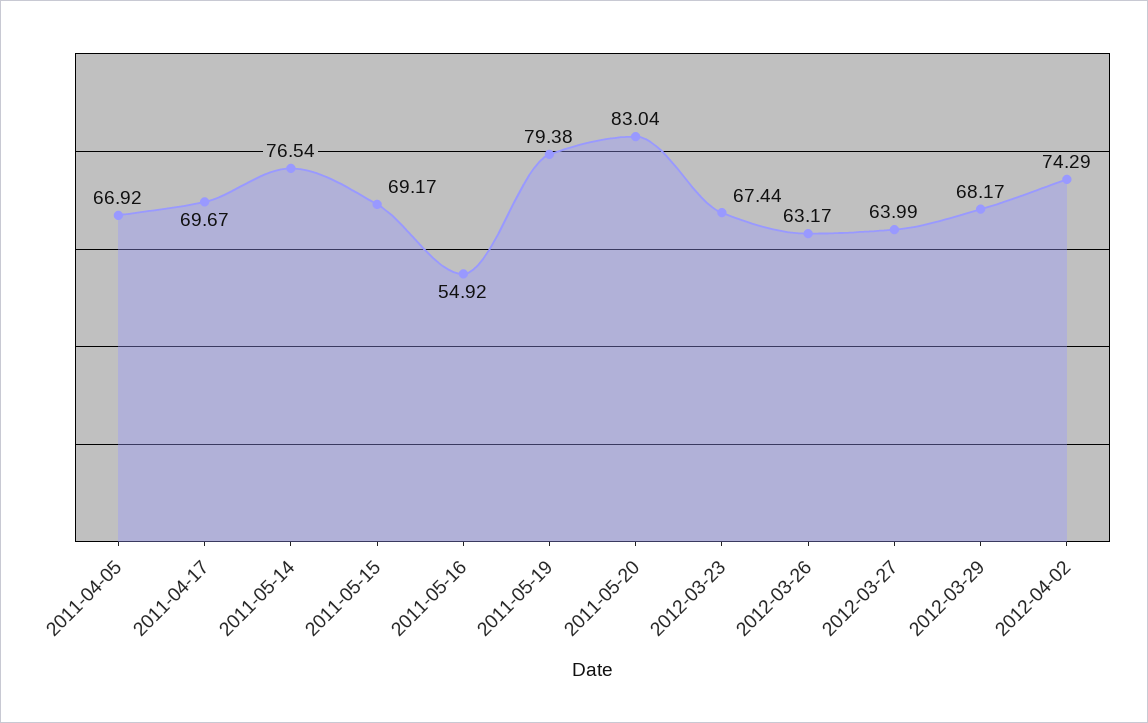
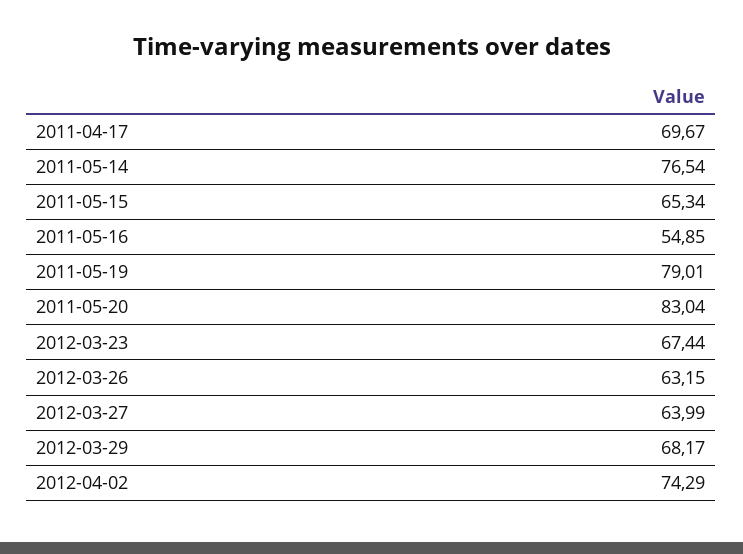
2011-04-05: 66.92 -> none
2011-05-15: 69.17 -> 65.34
2011-05-16: 54.92 -> 54.85
2011-05-19: 79.38 -> 79.01
2012-03-26: 63.17 -> 63.15

